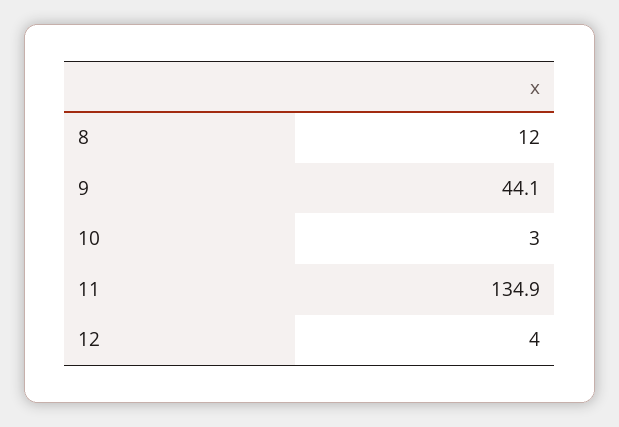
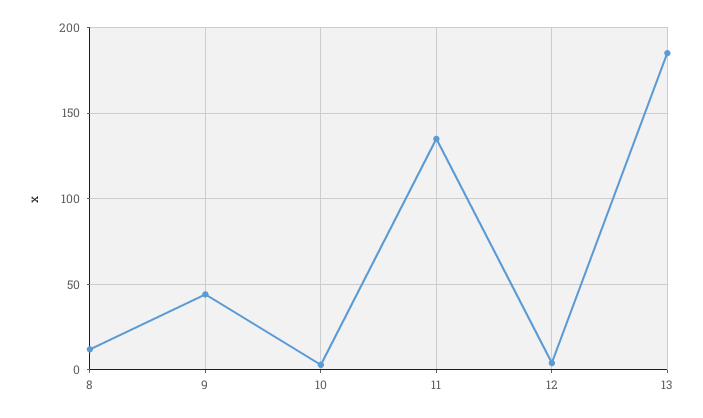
13: none -> 185

